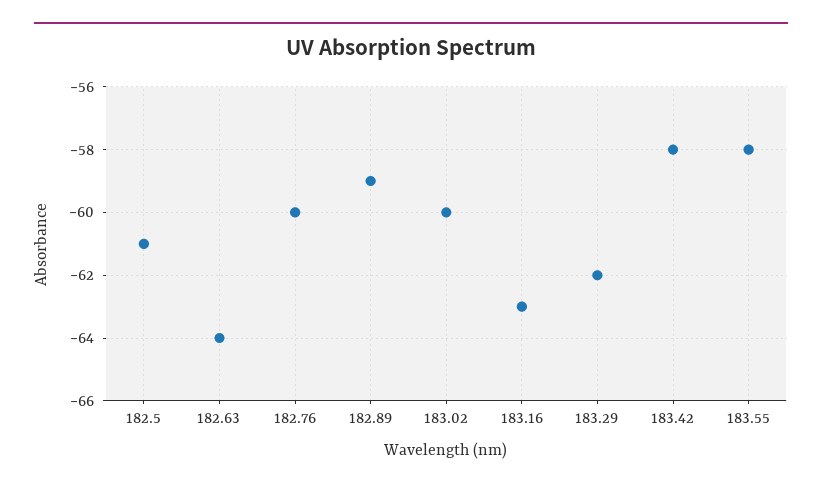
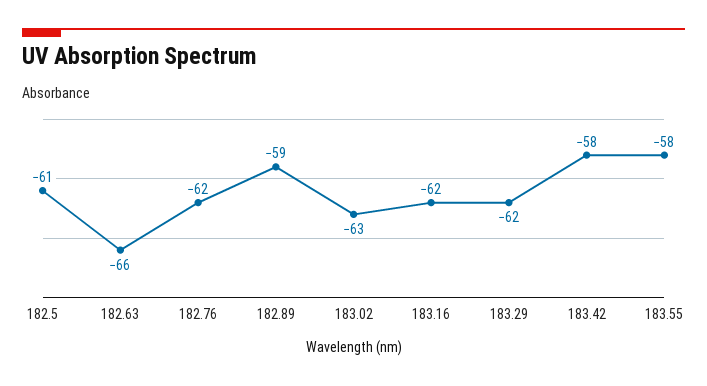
182.63: -64 -> -66
182.76: -60 -> -62
183.02: -60 -> -63
183.16: -63 -> -62

